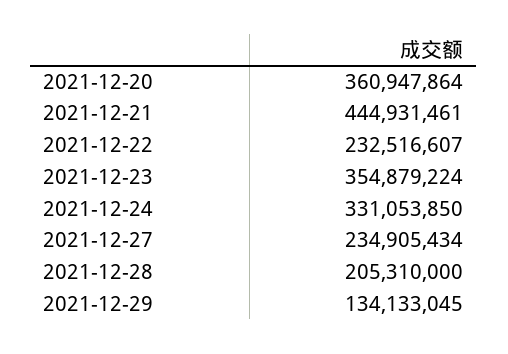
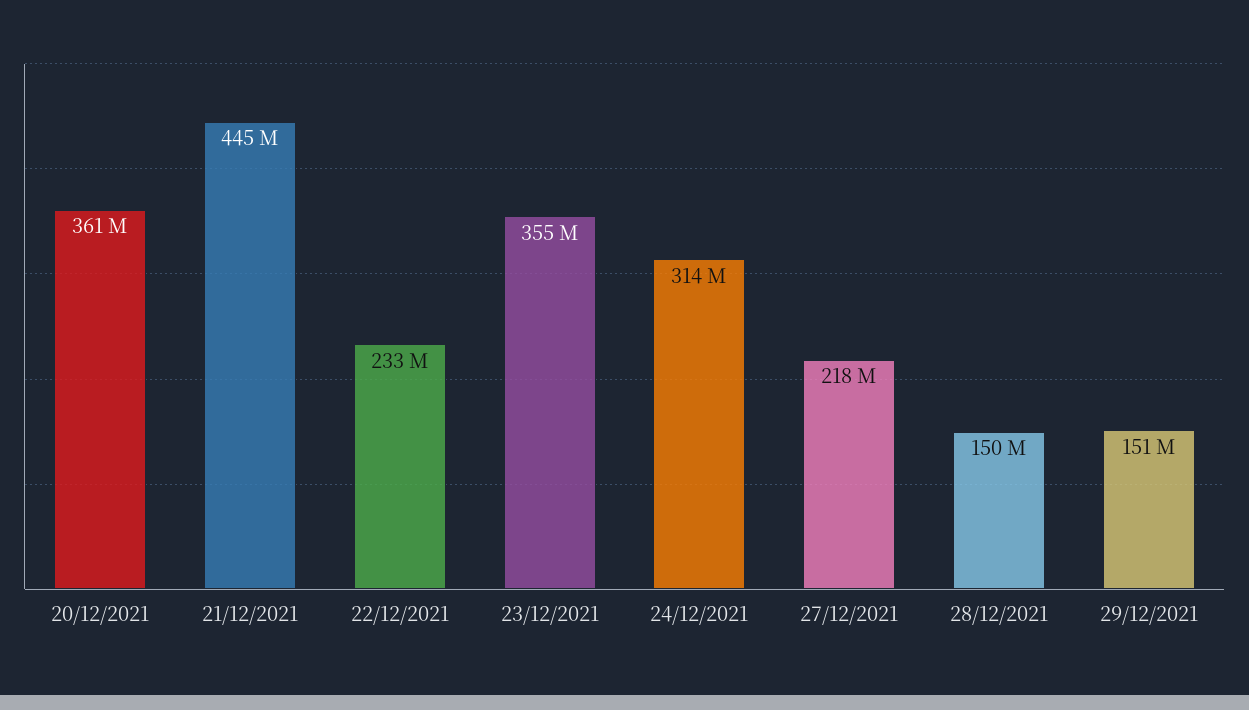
2021-12-24: 331053850 -> 314000000
2021-12-27: 234905434 -> 218000000
2021-12-28: 205310000 -> 150000000
2021-12-29: 134133045 -> 151000000

